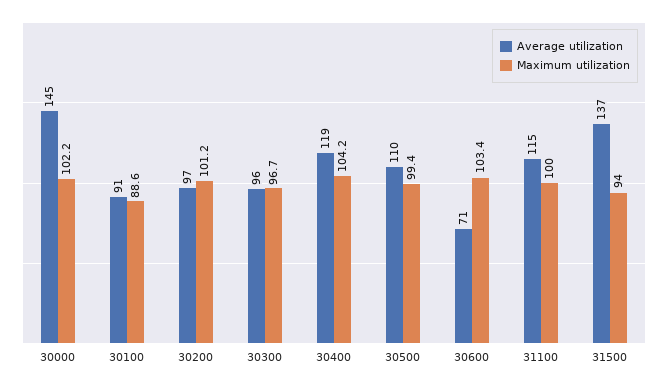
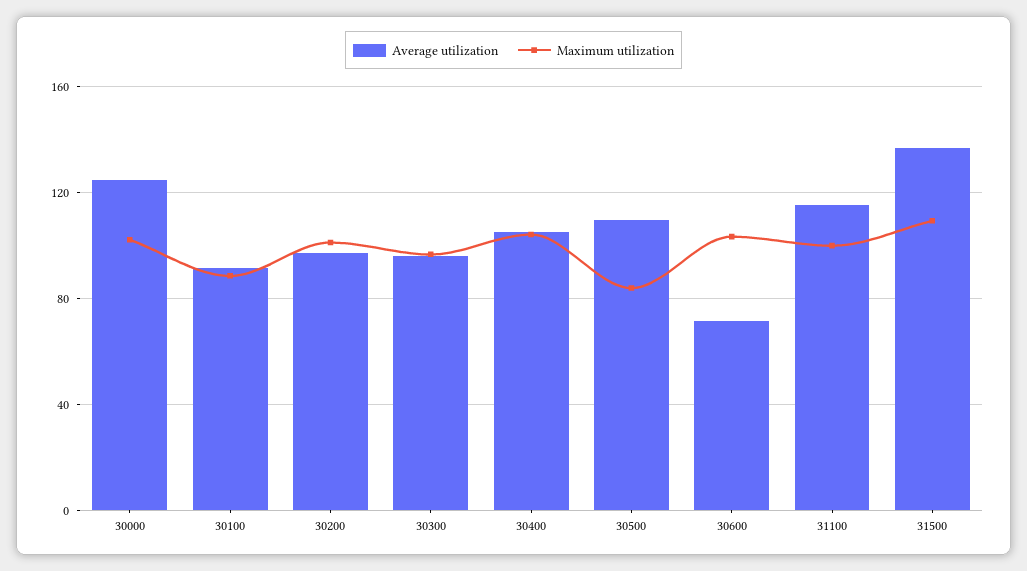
Average utilization, 30000: 145 -> 125
Average utilization, 30400: 119 -> 105
Maximum utilization, 30500: 99.4 -> 85
Maximum utilization, 31500: 94 -> 110

